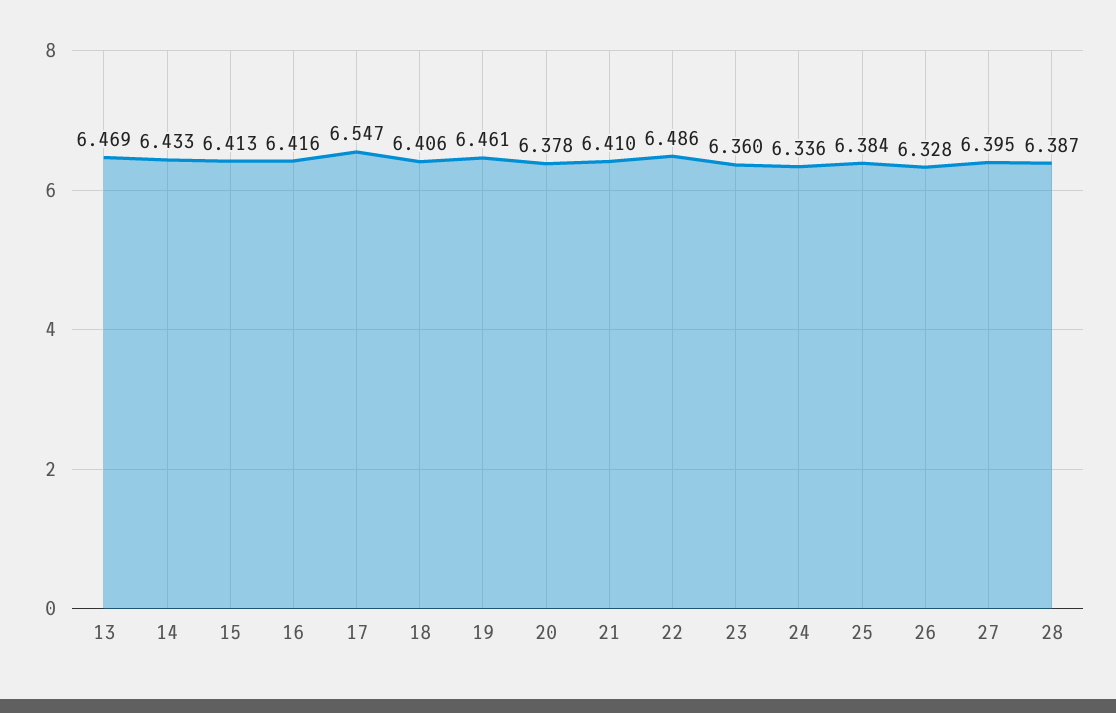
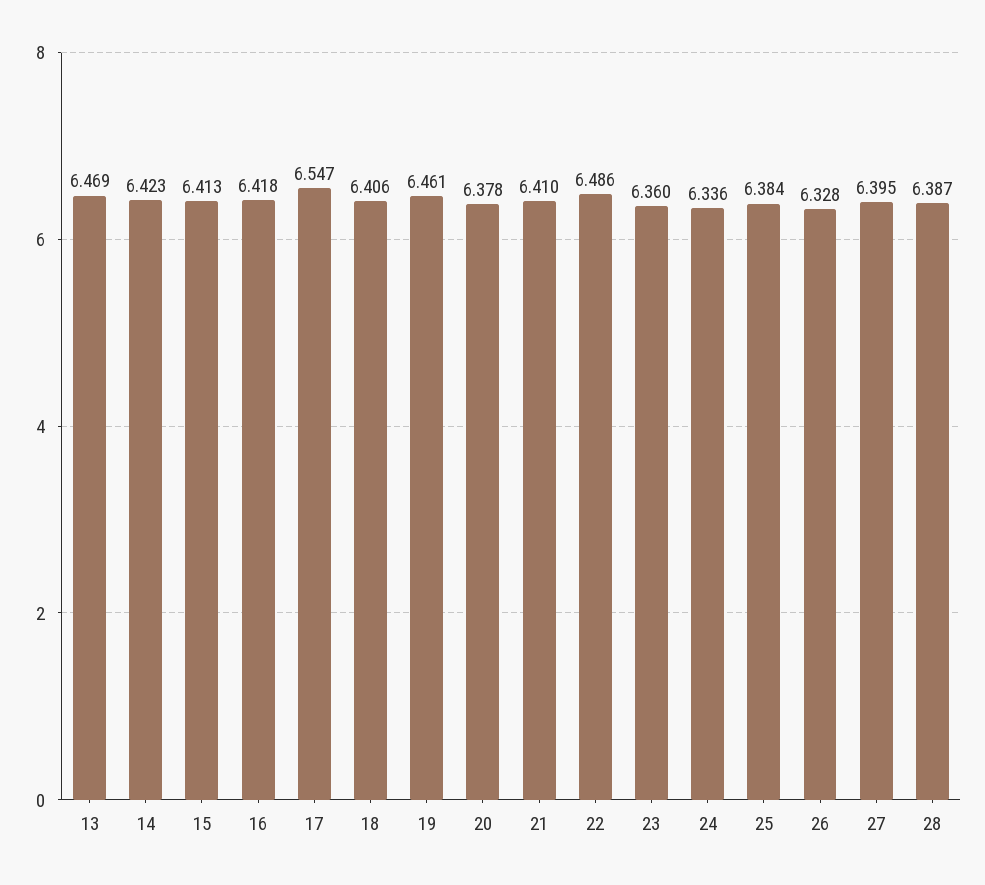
14: 6.433 -> 6.423
16: 6.416 -> 6.418

